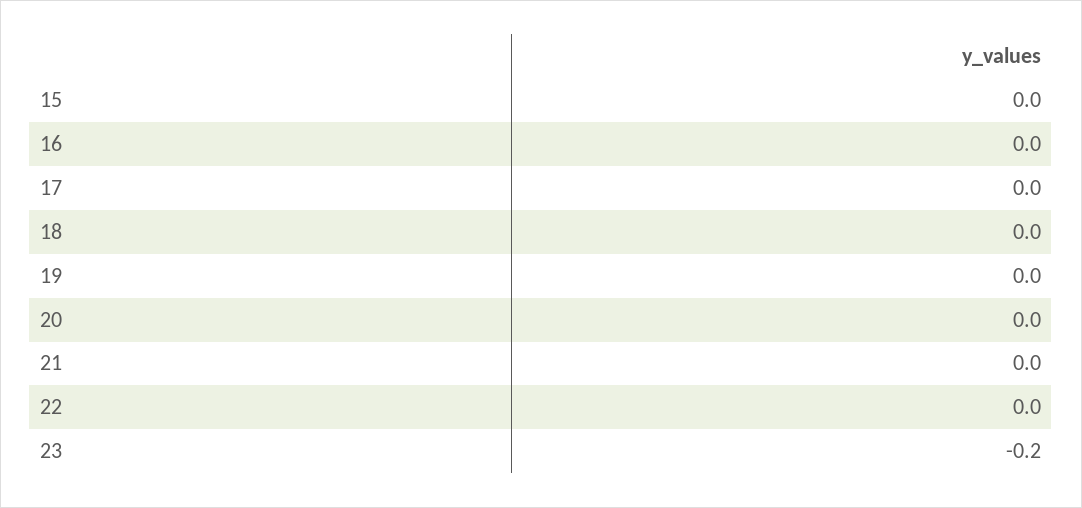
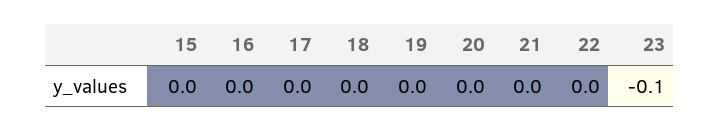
23: -0.2 -> -0.1

